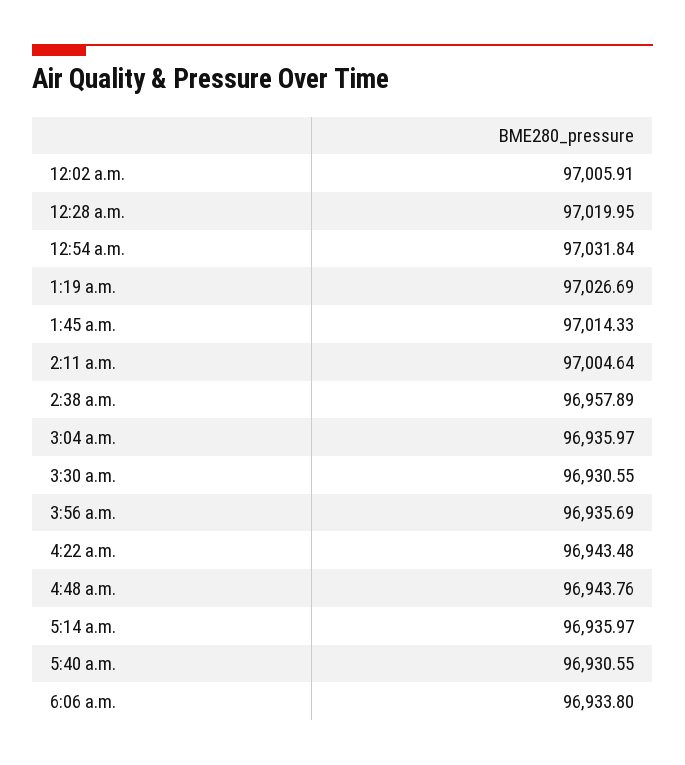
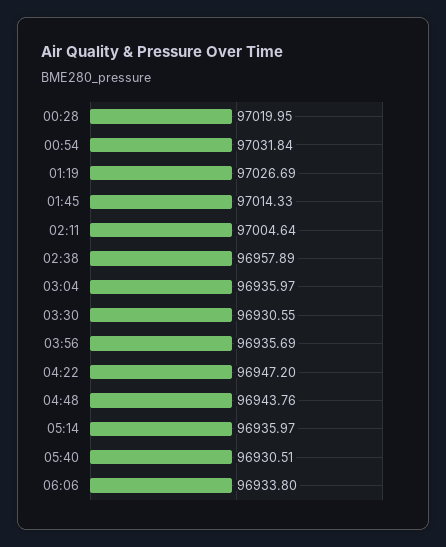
12:02 a.m.: 97005.91 -> none
4:22 a.m.: 96943.48 -> 96947.2
5:40 a.m.: 96930.55 -> 96930.51

